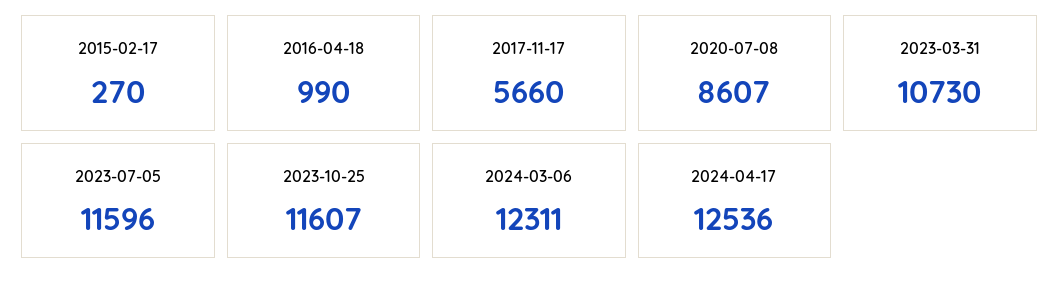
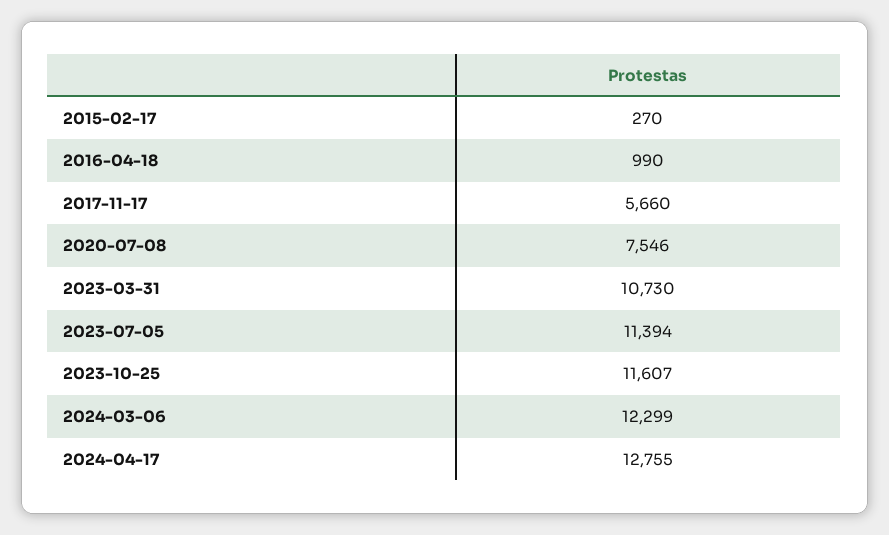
2020-07-08: 8607 -> 7546
2023-07-05: 11596 -> 11394
2024-03-06: 12311 -> 12299
2024-04-17: 12536 -> 12755

